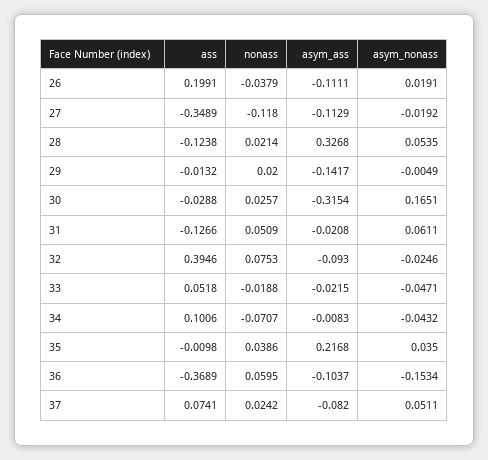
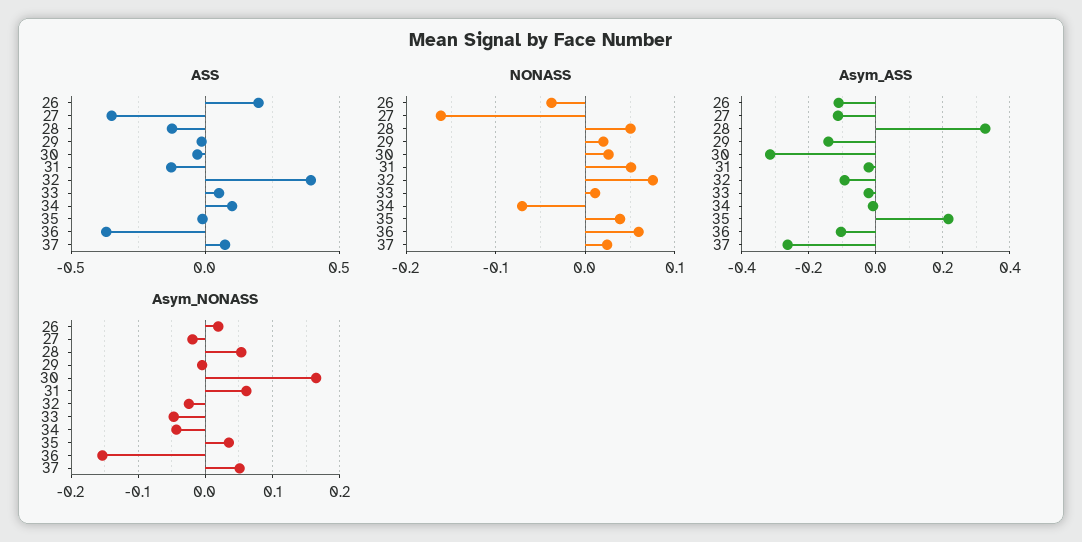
nonass, 27: -0.118 -> -0.16
nonass, 28: 0.0214 -> 0.05
nonass, 33: -0.0188 -> 0.01
asym_ass, 37: -0.082 -> -0.26

